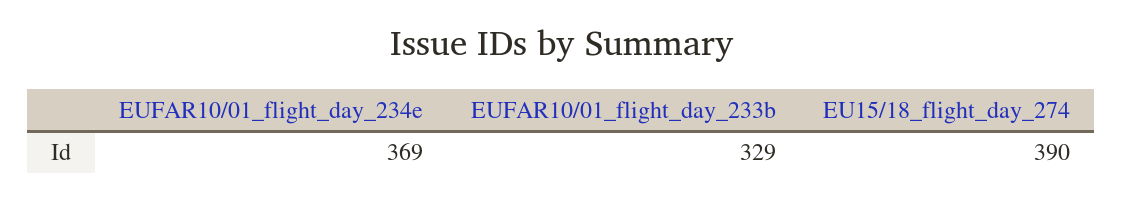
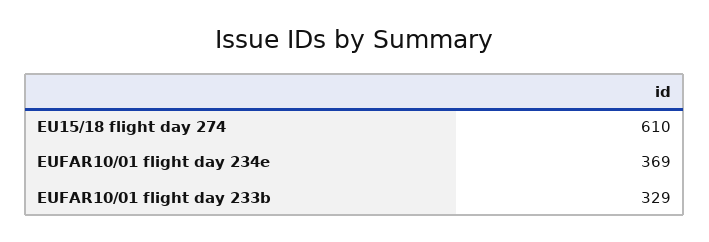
EU15/18_flight_day_274: 390 -> 610

